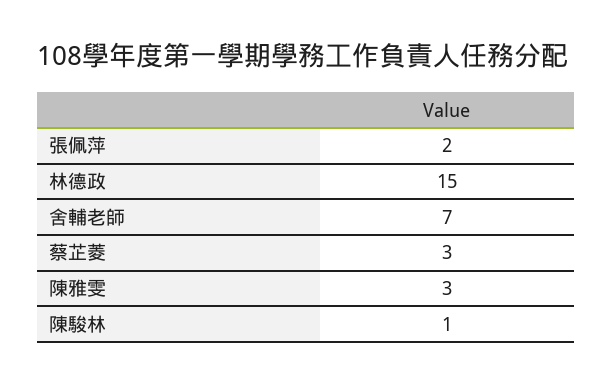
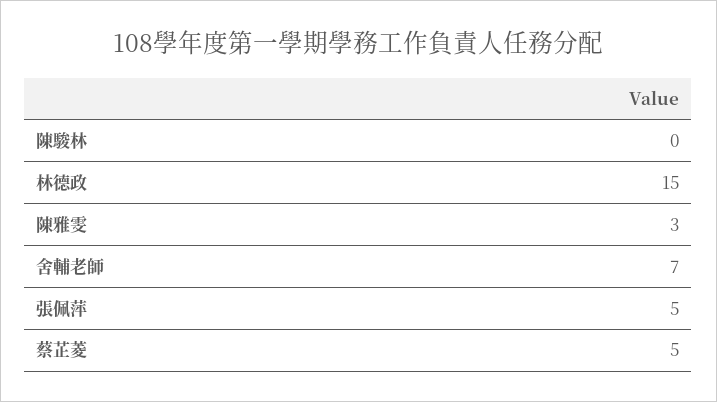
張佩萍: 2 -> 5
蔡芷菱: 3 -> 5
陳駿林: 1 -> 0

